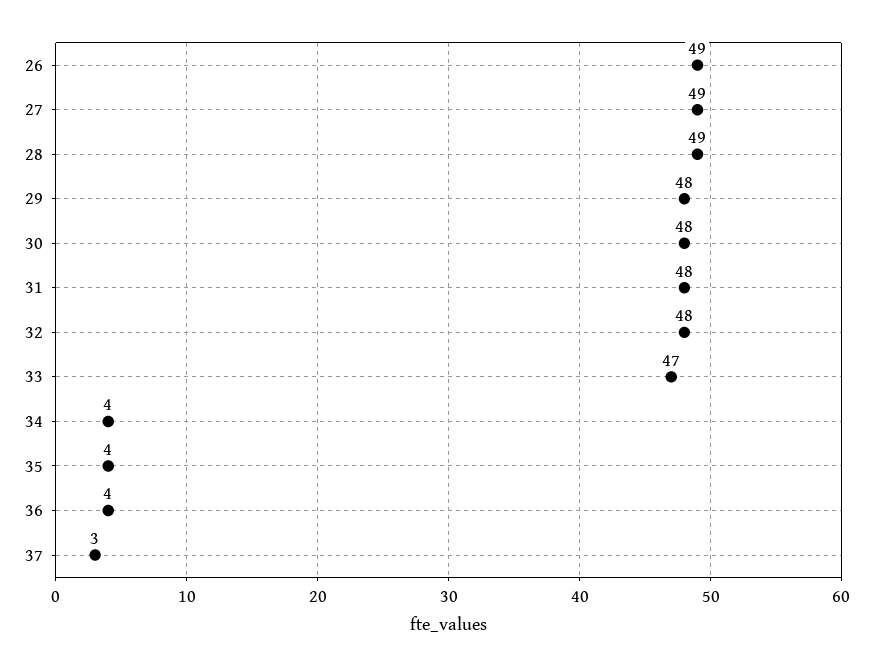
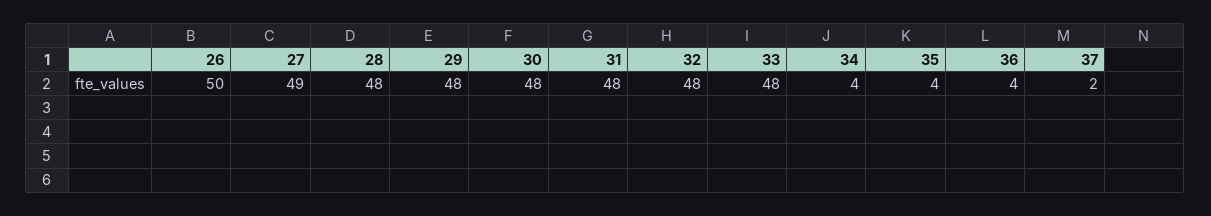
26: 49 -> 50
28: 49 -> 48
33: 47 -> 48
37: 3 -> 2

